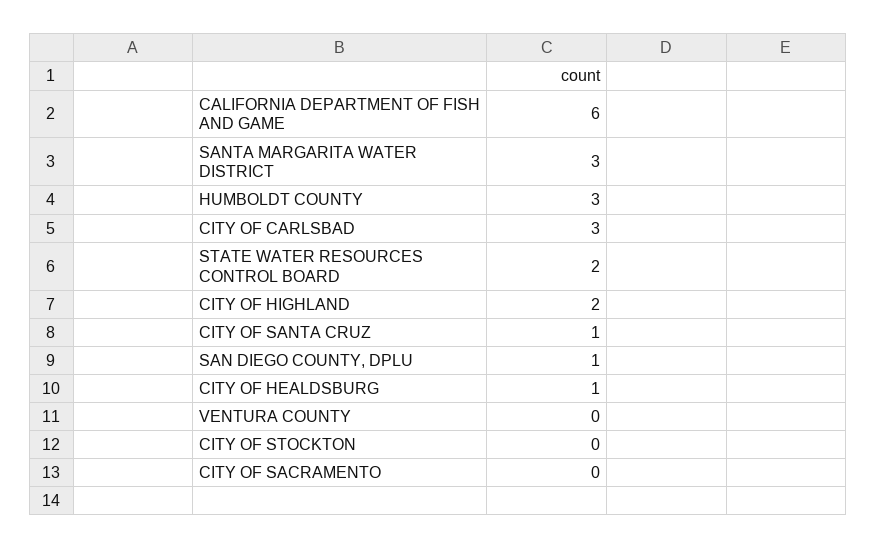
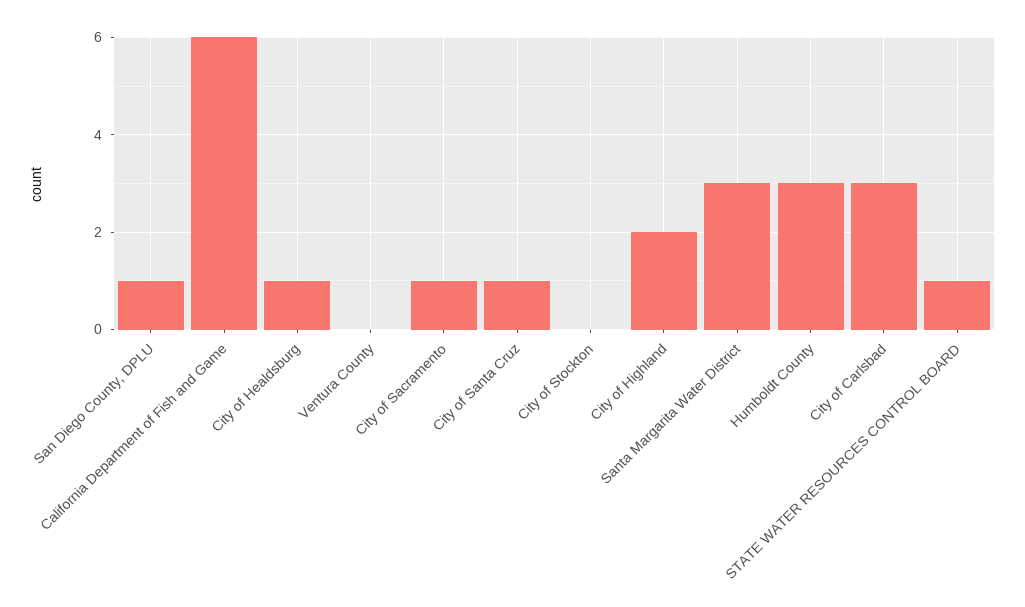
STATE WATER RESOURCES CONTROL BOARD: 2 -> 1
CITY OF SACRAMENTO: 0 -> 1

